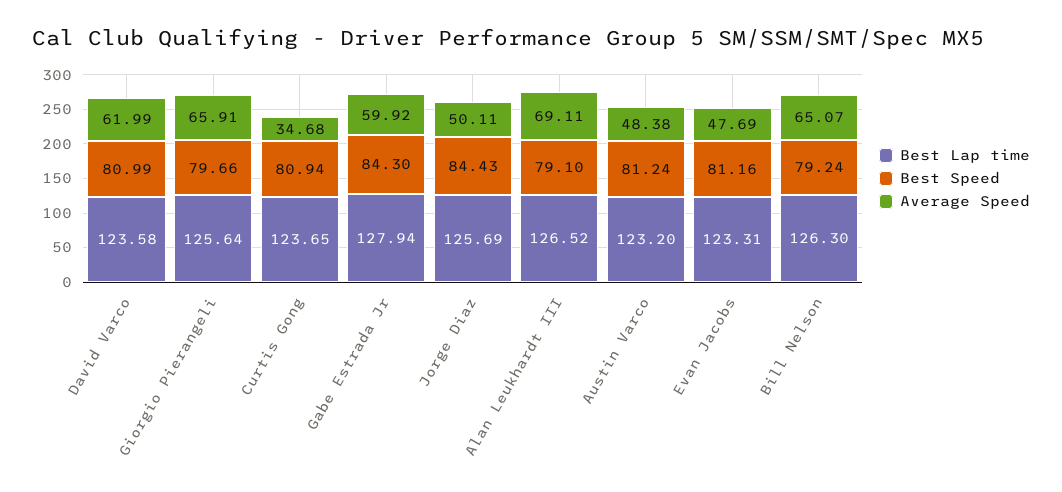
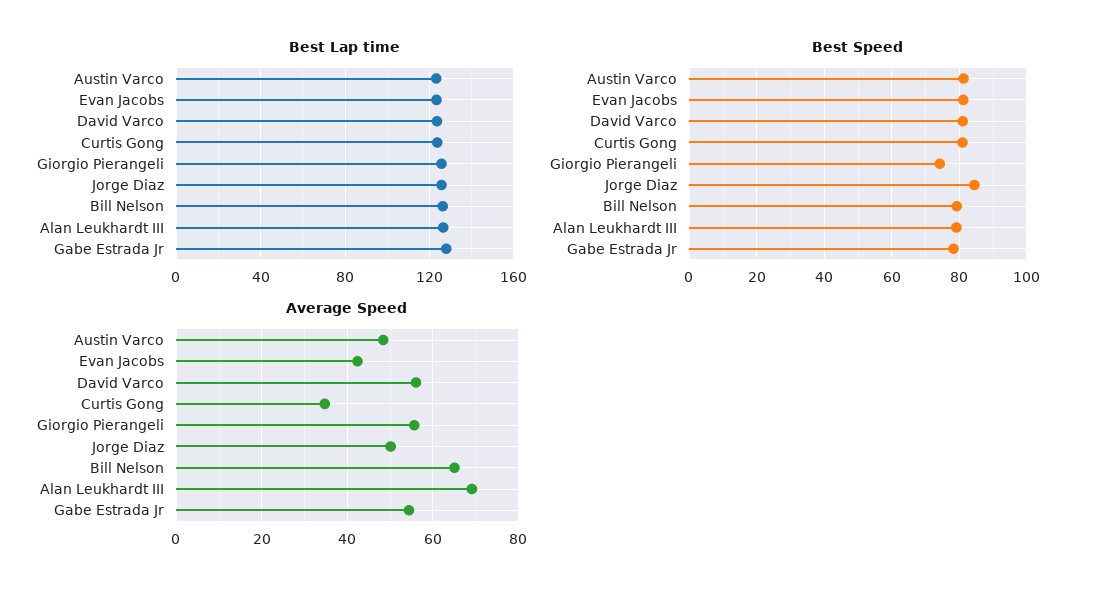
Average Speed, David Varco: 61.99 -> 56
Best Speed, Giorgio Pierangeli: 79.66 -> 74
Average Speed, Giorgio Pierangeli: 65.91 -> 56
Best Speed, Gabe Estrada Jr: 84.3 -> 78
Average Speed, Gabe Estrada Jr: 59.92 -> 54
Average Speed, Evan Jacobs: 47.69 -> 42

